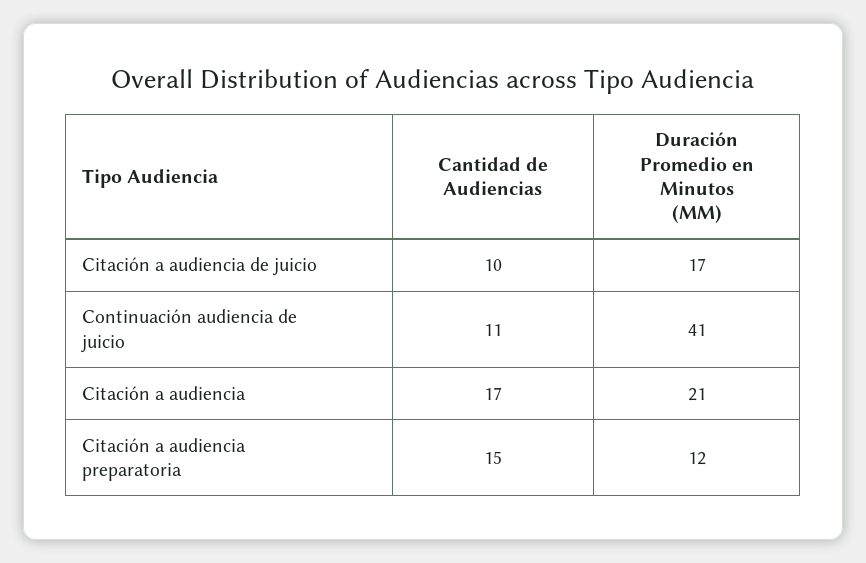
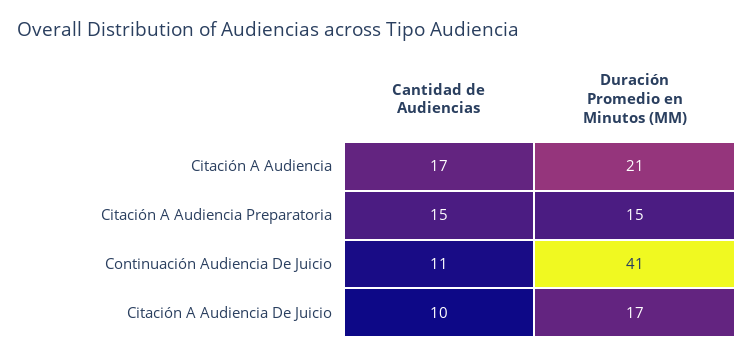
Duración Promedio en Minutos (MM), Citación a audiencia preparatoria: 12 -> 15

